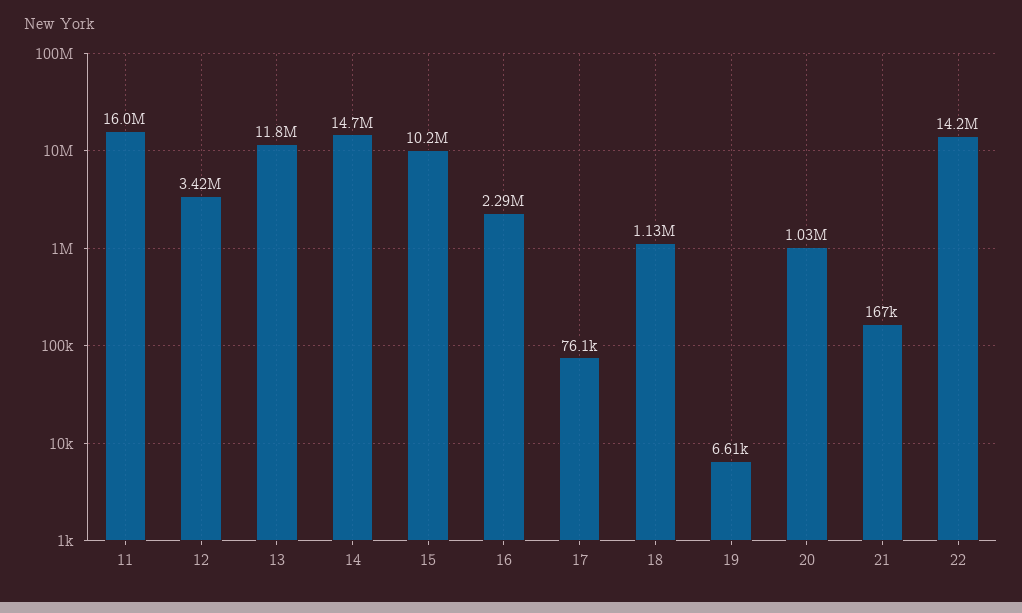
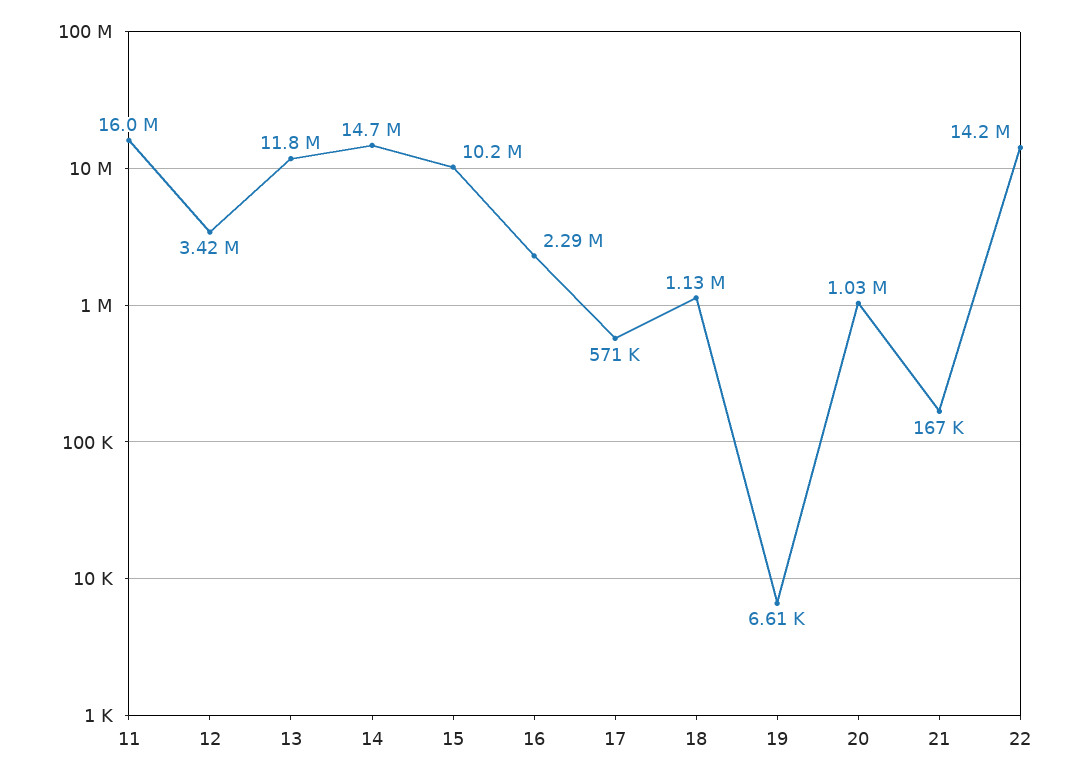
17: 76100 -> 571000

